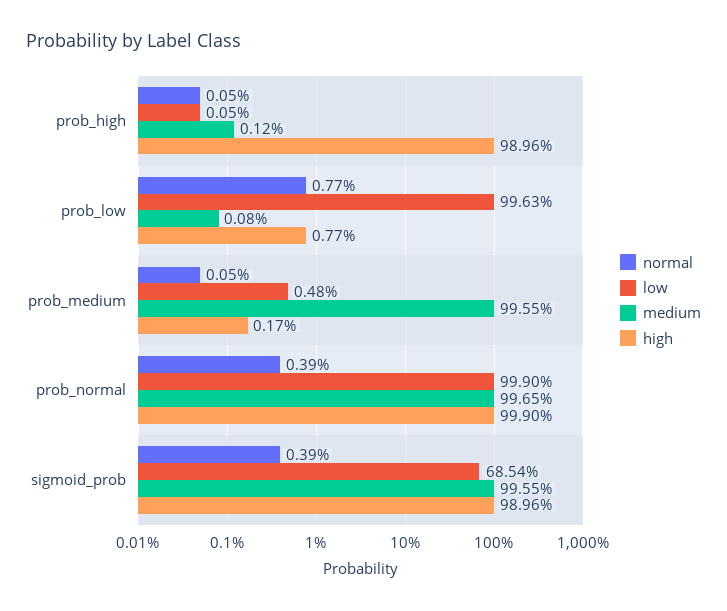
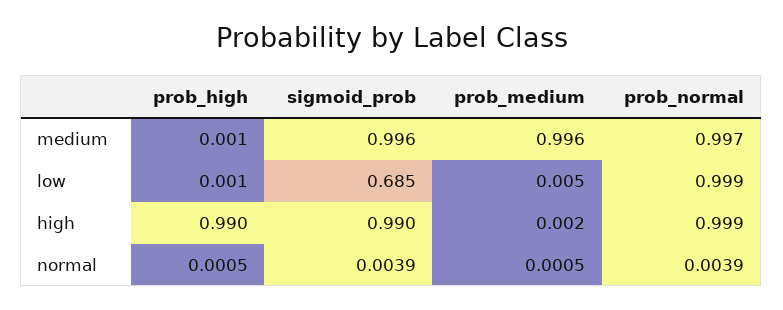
normal, prob_low: 0.0077 -> none
low, prob_low: 0.9963 -> none
medium, prob_low: 0.0008 -> none
high, prob_low: 0.0077 -> none

